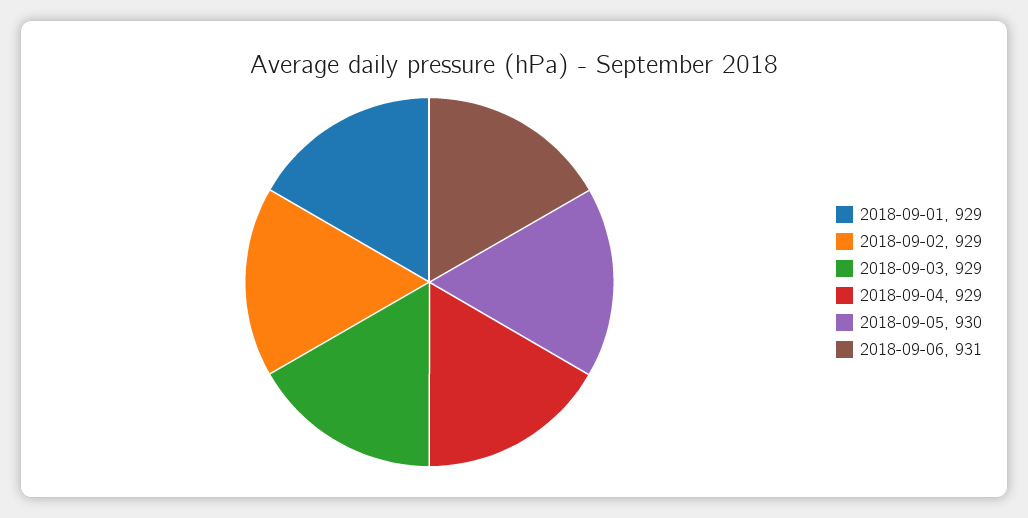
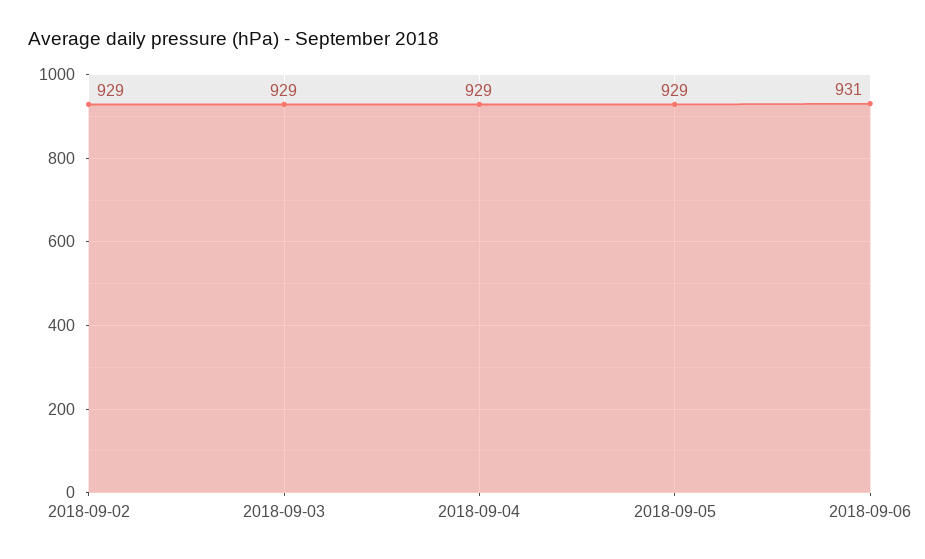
2018-09-01: 929 -> none
2018-09-05: 930 -> 929

